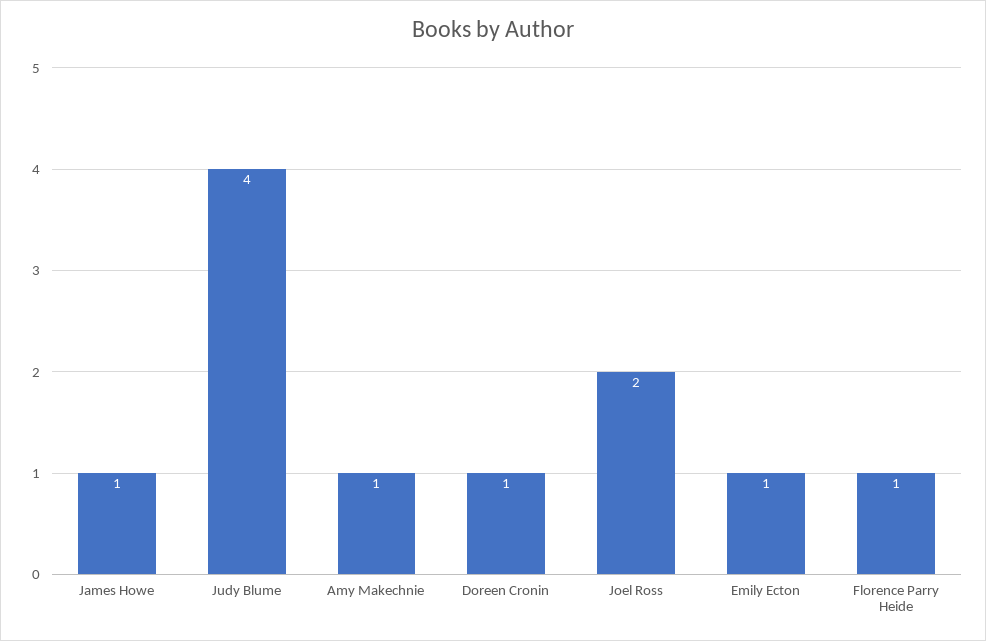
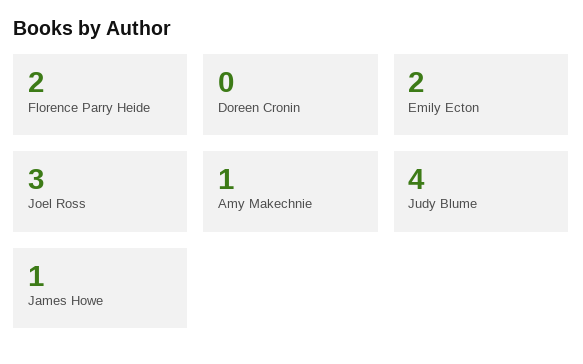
Doreen Cronin: 1 -> 0
Joel Ross: 2 -> 3
Emily Ecton: 1 -> 2
Florence Parry Heide: 1 -> 2

